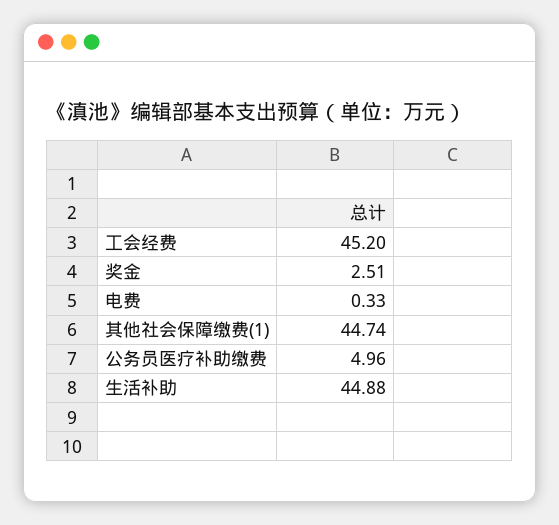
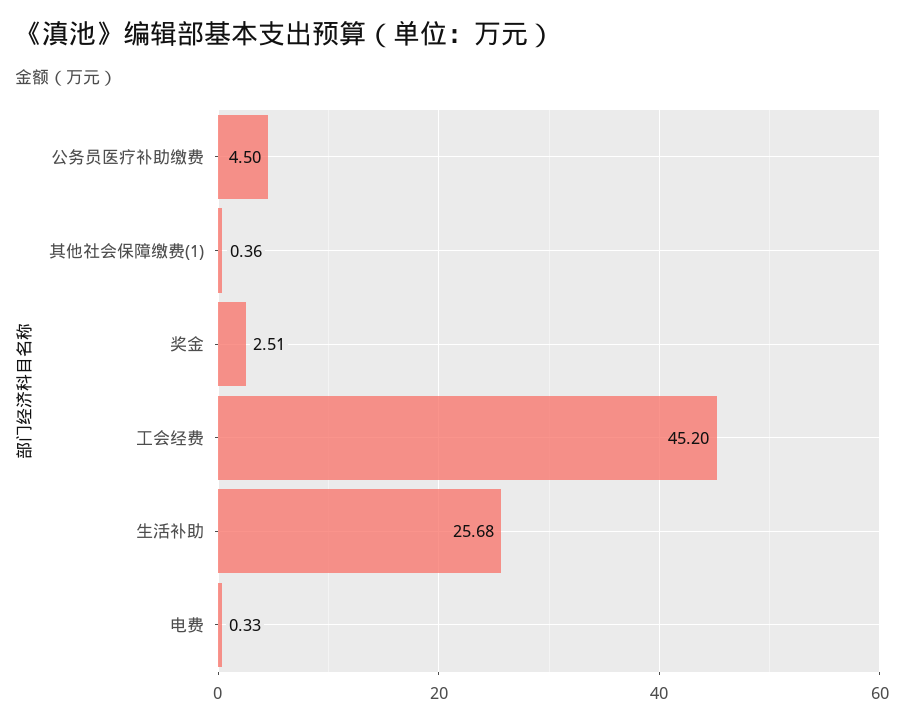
其他社会保障缴费(1): 44.74 -> 0.36
公务员医疗补助缴费: 4.96 -> 4.5
生活补助: 44.88 -> 25.68

